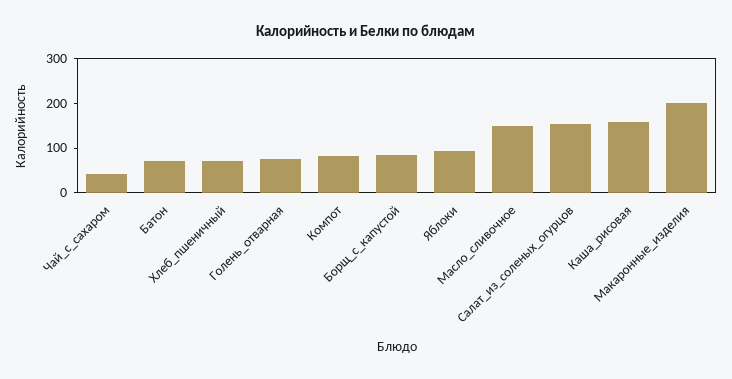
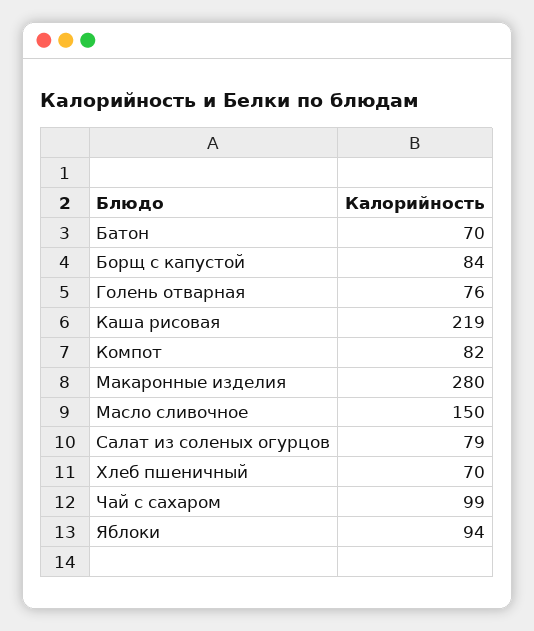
Чай_с_сахаром: 40 -> 99
Салат_из_соленых_огурцов: 160 -> 79
Каша_рисовая: 160 -> 219
Макаронные_изделия: 200 -> 280

